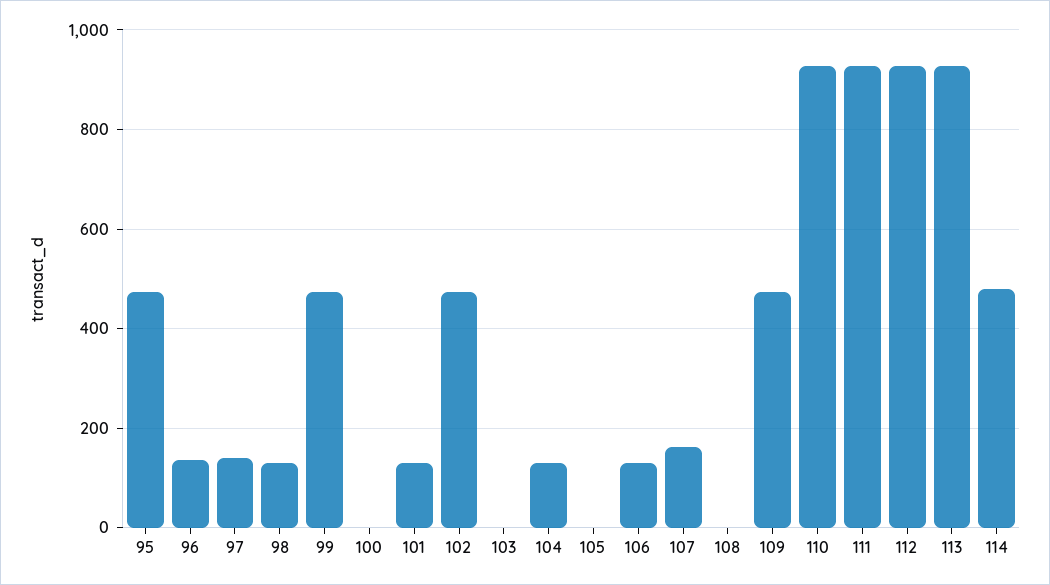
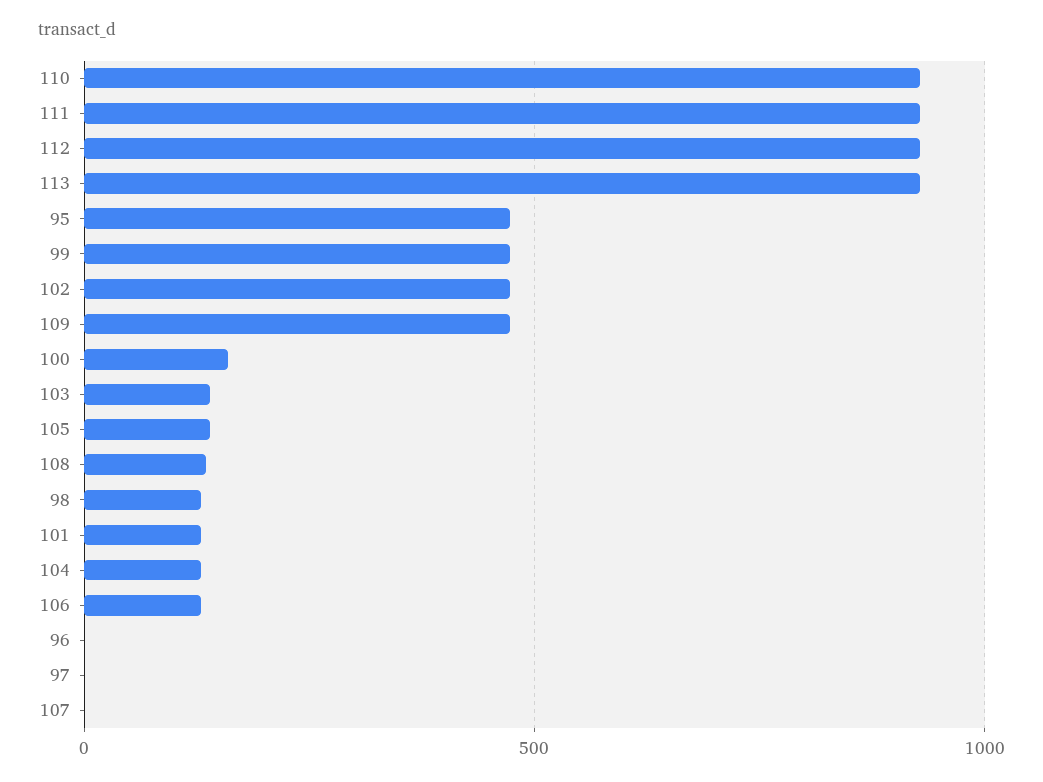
96: 140 -> 0
97: 140 -> 0
100: 0 -> 150
103: 0 -> 150
105: 0 -> 150
107: 160 -> 0
108: 0 -> 150
114: 480 -> none

